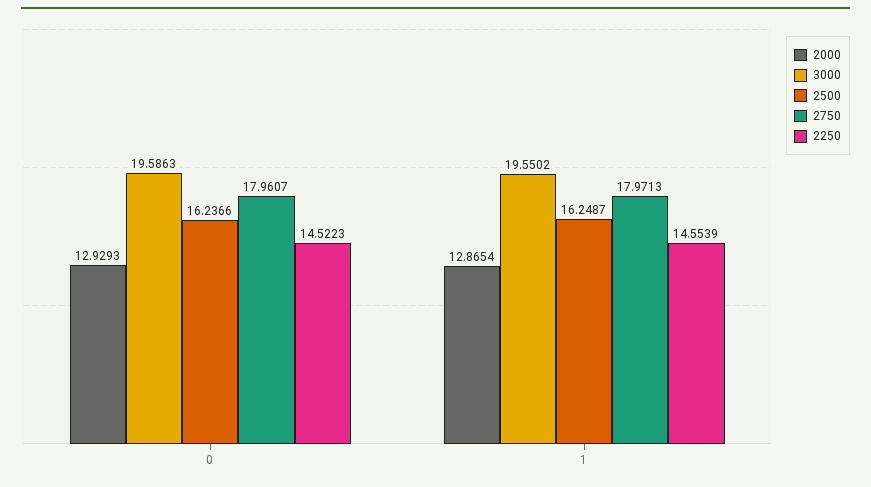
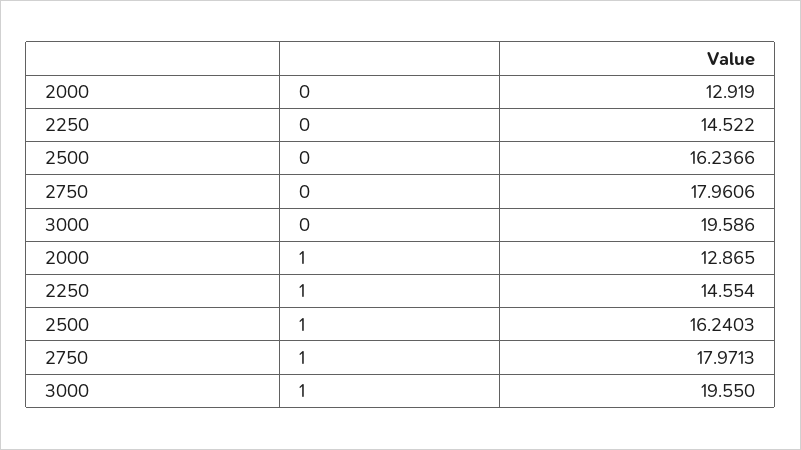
2000, 0: 12.9293 -> 12.919
2750, 0: 17.9607 -> 17.9606
2500, 1: 16.2487 -> 16.2403

